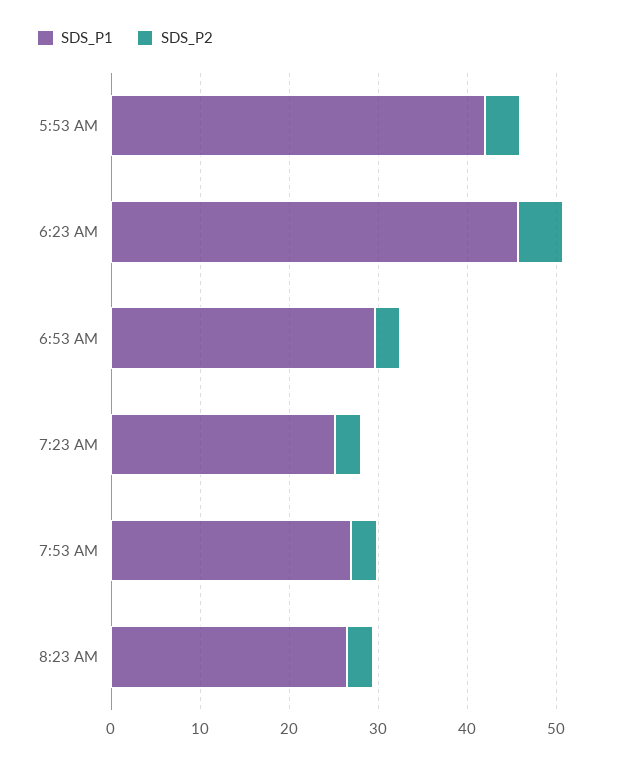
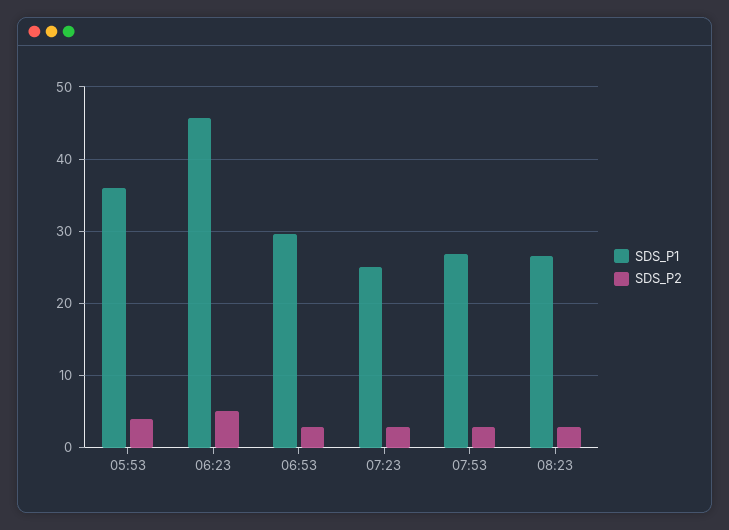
SDS_P1, 5:53 AM: 42 -> 36

